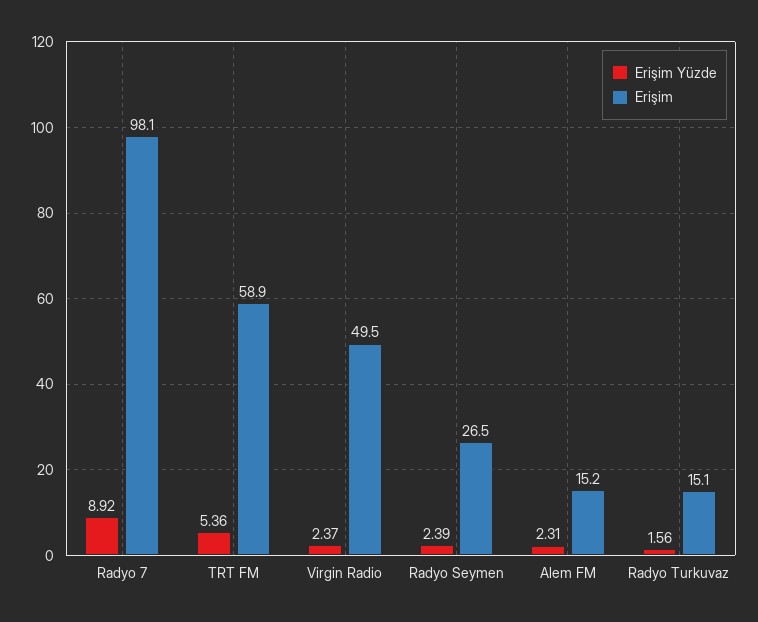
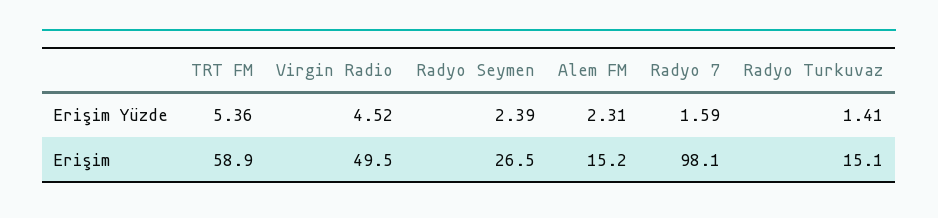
Erişim Yüzde, Radyo 7: 8.92 -> 1.59
Erişim Yüzde, Virgin Radio: 2.37 -> 4.52
Erişim Yüzde, Radyo Turkuvaz: 1.56 -> 1.41

